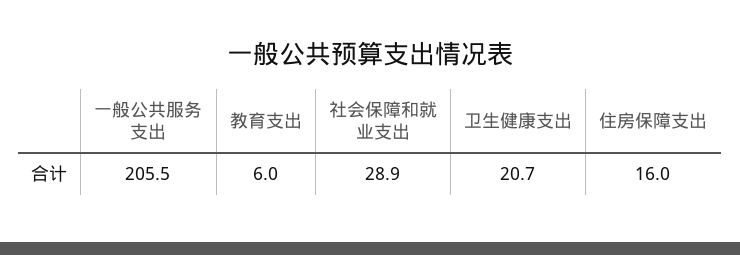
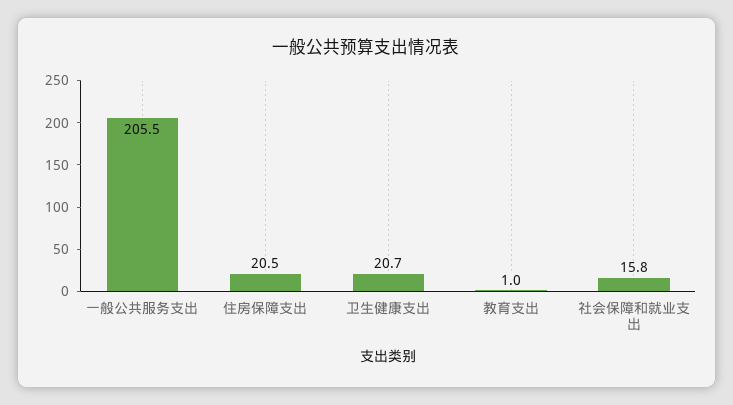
教育支出: 6 -> 1
社会保障和就业支出: 28.9 -> 15.8
住房保障支出: 16 -> 20.5

